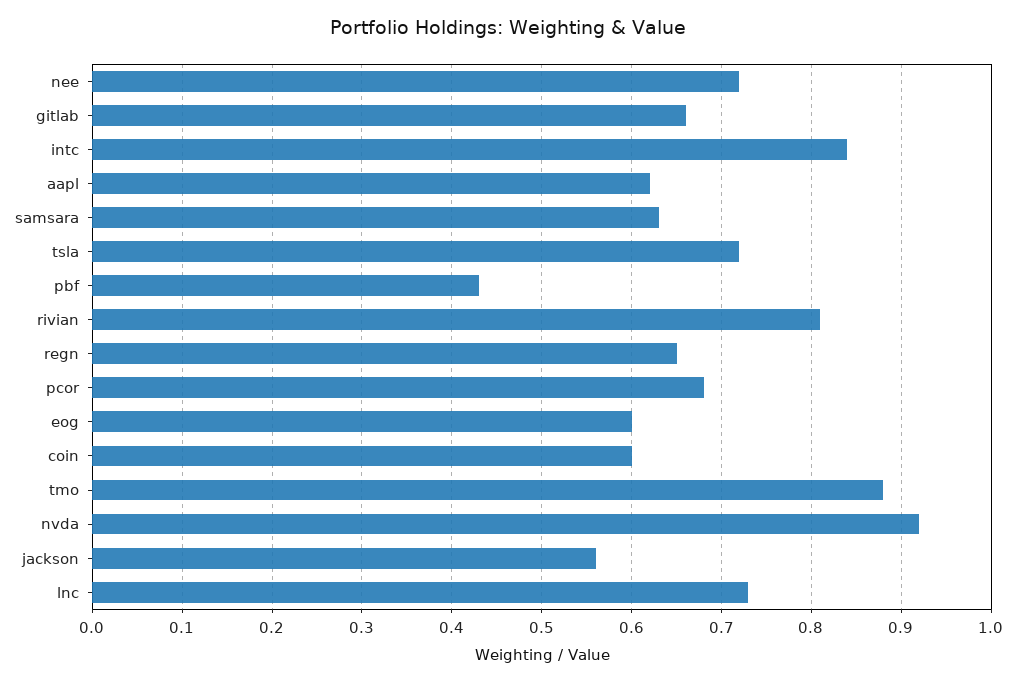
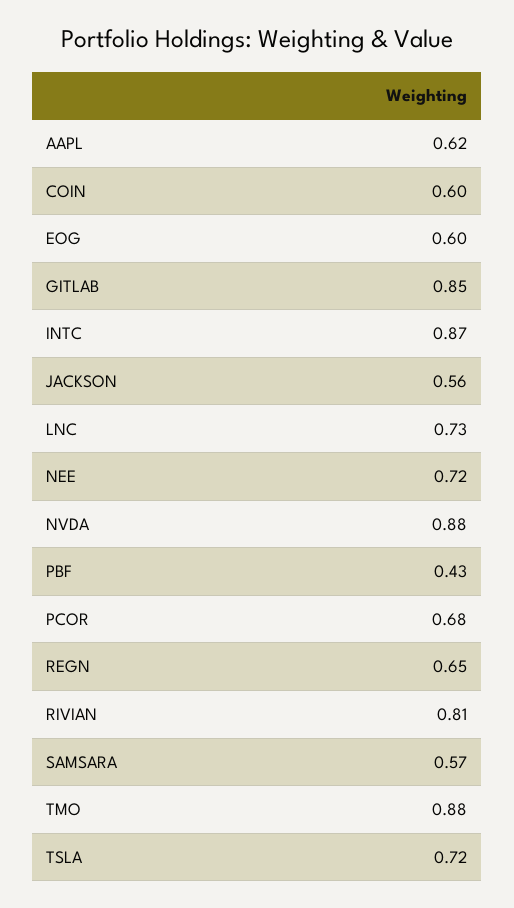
gitlab: 0.66 -> 0.85
intc: 0.84 -> 0.87
samsara: 0.63 -> 0.57
nvda: 0.92 -> 0.88

